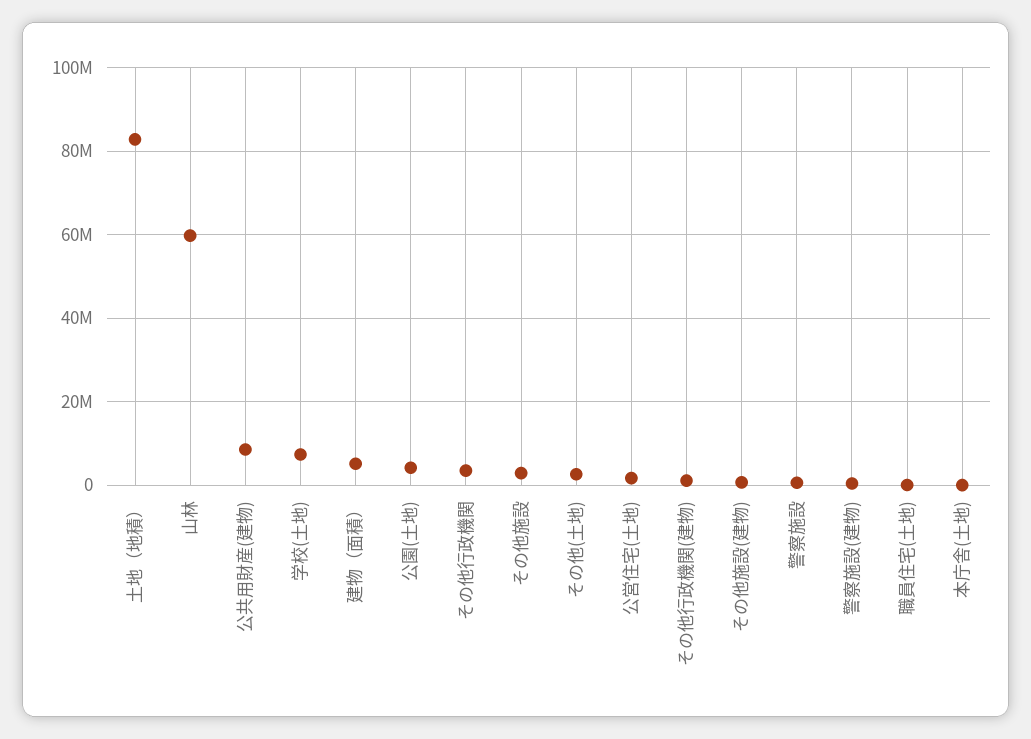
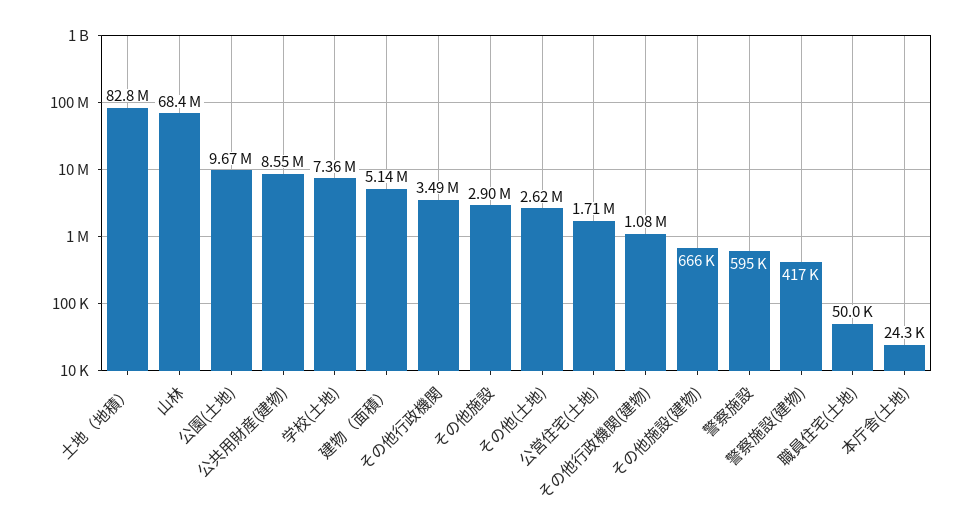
山林: 60000000 -> 68400000
公園(土地): 4000000 -> 9670000

